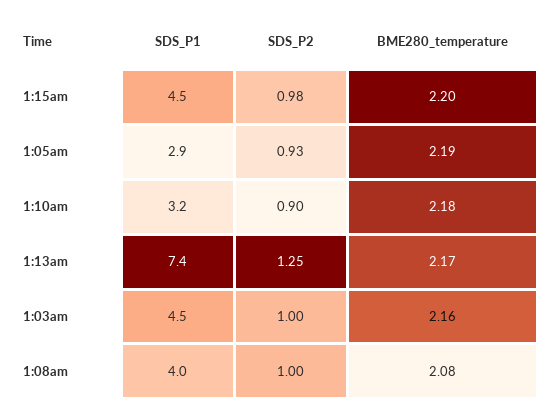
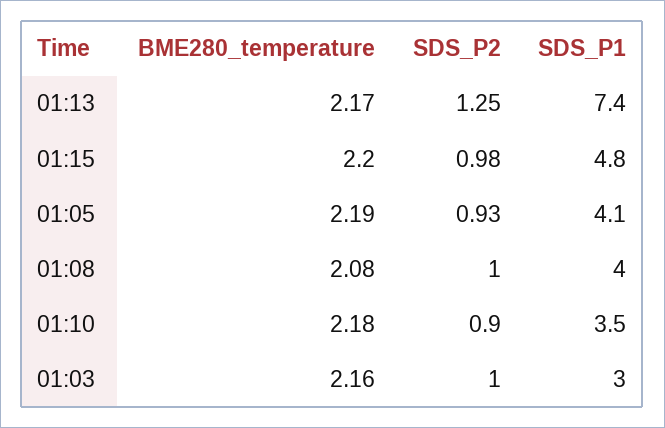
SDS_P1, 1:15am: 4.5 -> 4.8
SDS_P1, 1:05am: 2.9 -> 4.1
SDS_P1, 1:10am: 3.2 -> 3.5
SDS_P1, 1:03am: 4.5 -> 3

